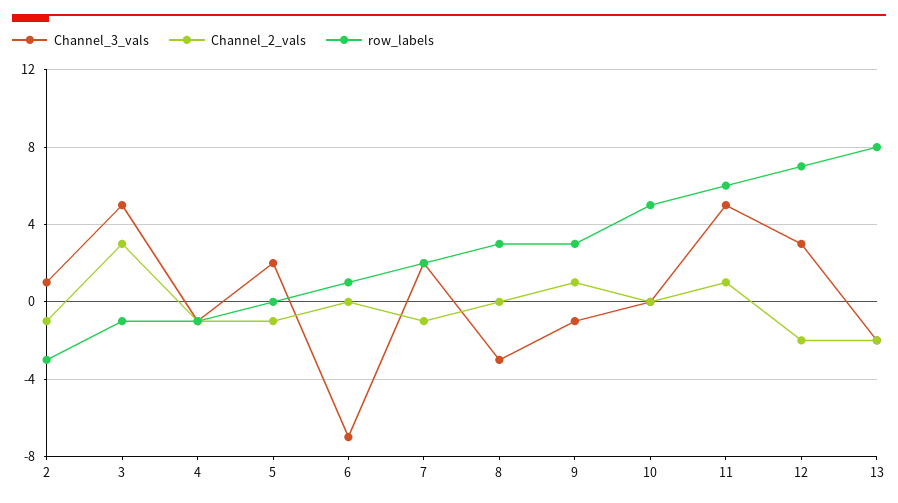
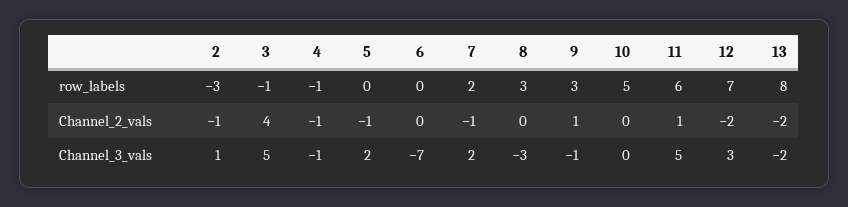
Channel_2_vals, 3: 3 -> 4
row_labels, 6: 1 -> 0

